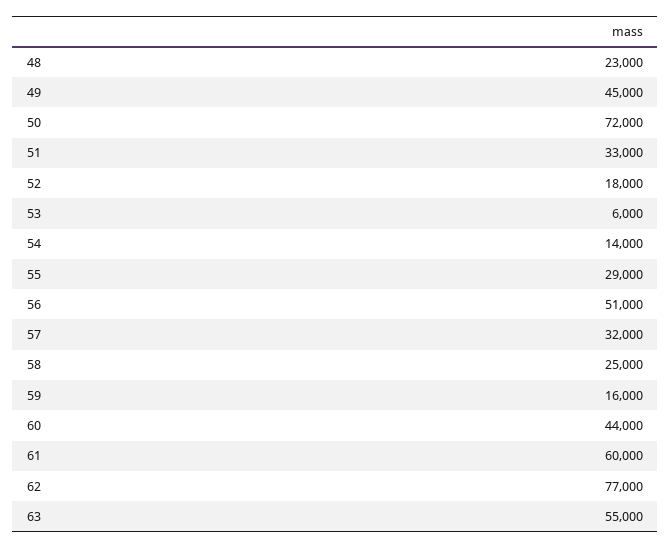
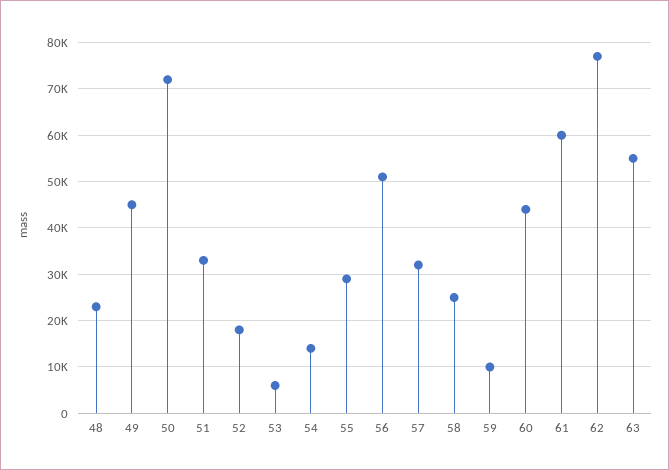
59: 16000 -> 10000

